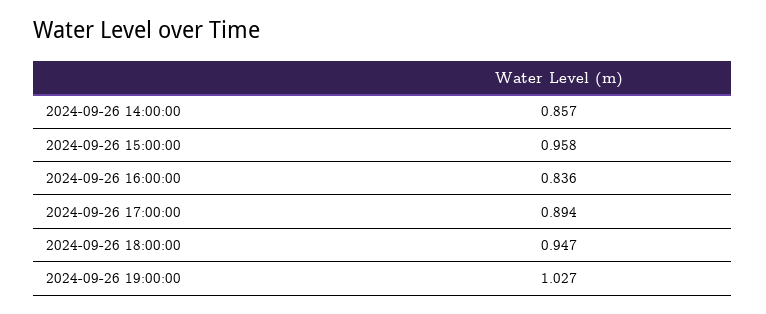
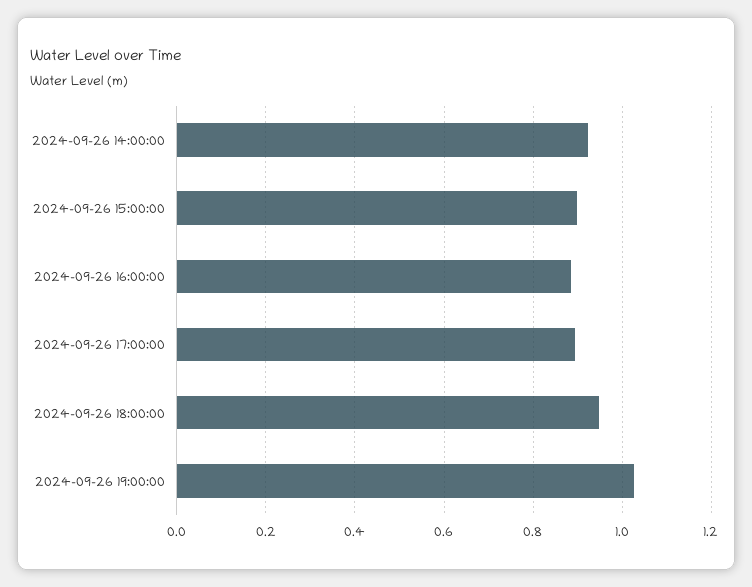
2024-09-26 14:00:00: 0.857 -> 0.92
2024-09-26 15:00:00: 0.958 -> 0.9
2024-09-26 16:00:00: 0.836 -> 0.88

